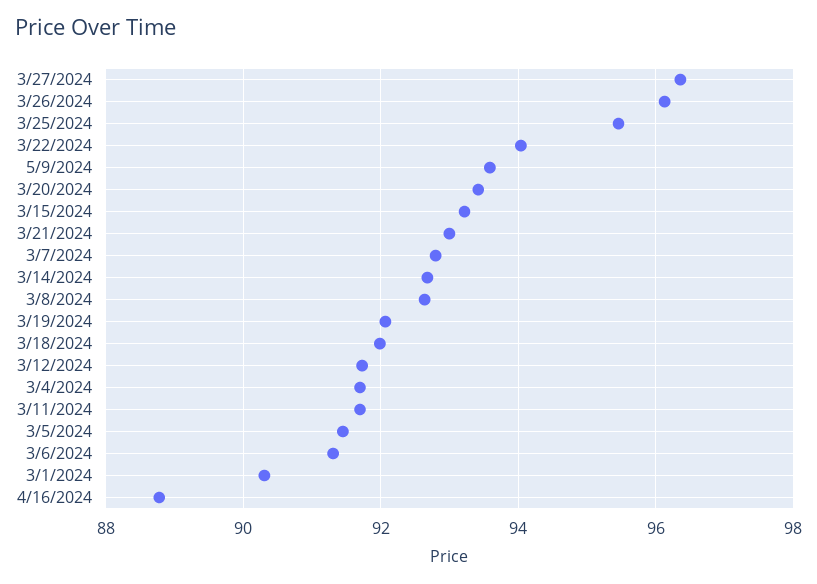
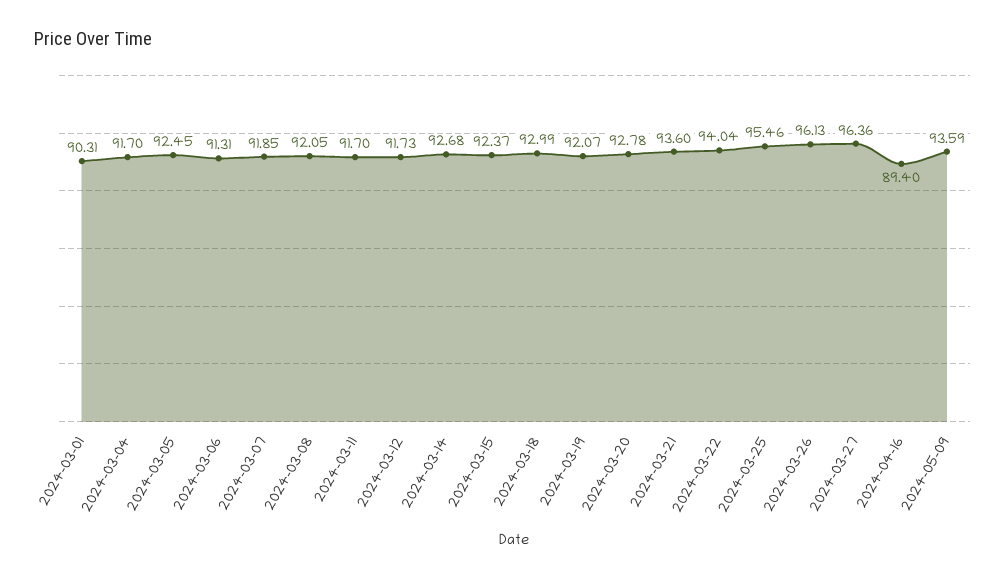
3/20/2024: 93.4 -> 92.78
3/15/2024: 93.2 -> 92.37
3/21/2024: 93 -> 93.6
3/7/2024: 92.8 -> 91.85
3/8/2024: 92.6 -> 92.05
3/18/2024: 92 -> 92.99
3/5/2024: 91.4 -> 92.45
4/16/2024: 88.8 -> 89.4

